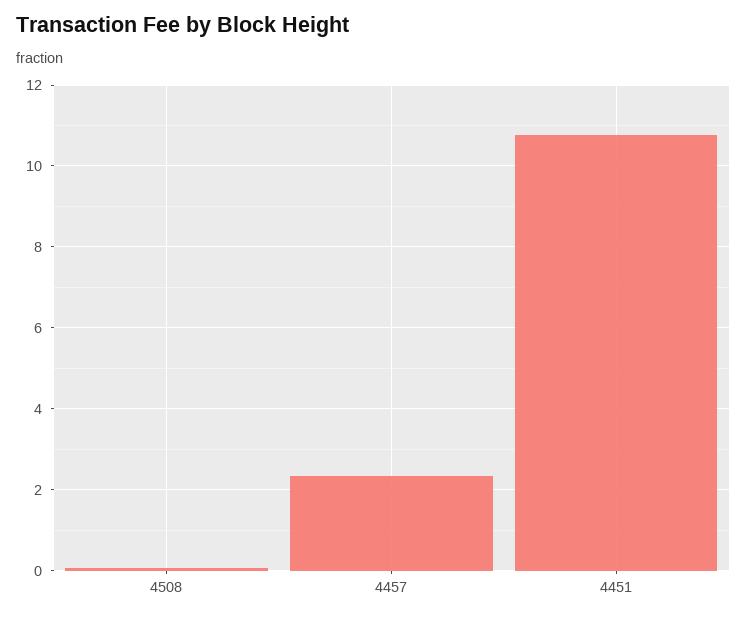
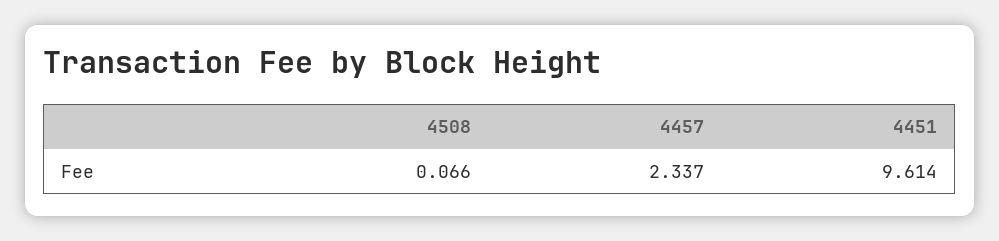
4451: 10.8 -> 9.614

